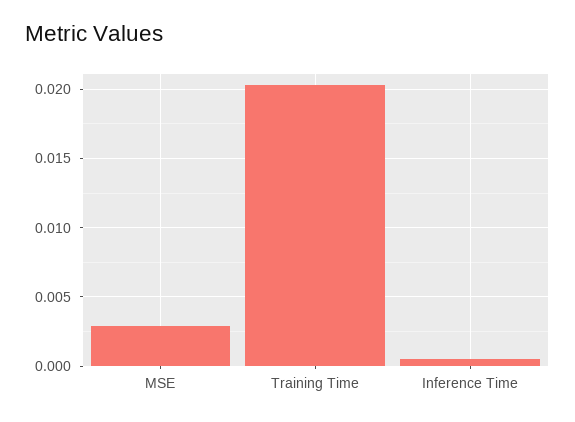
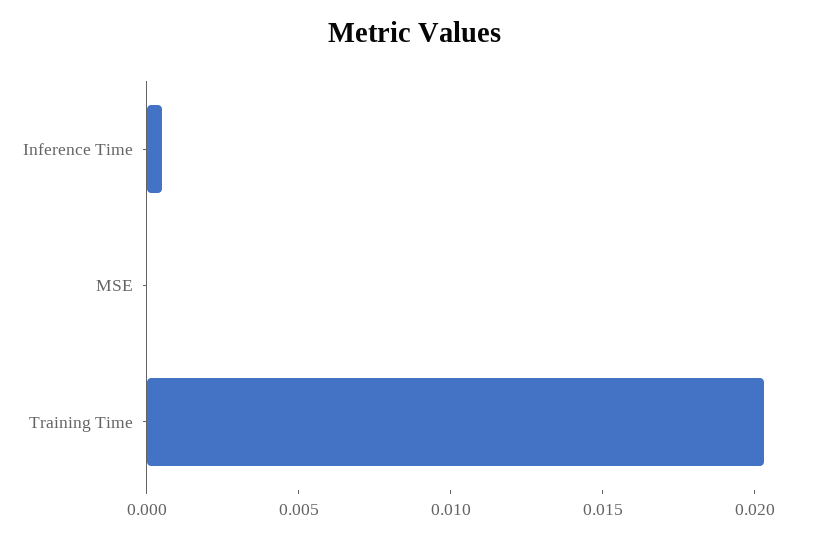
MSE: 0.003 -> 0

